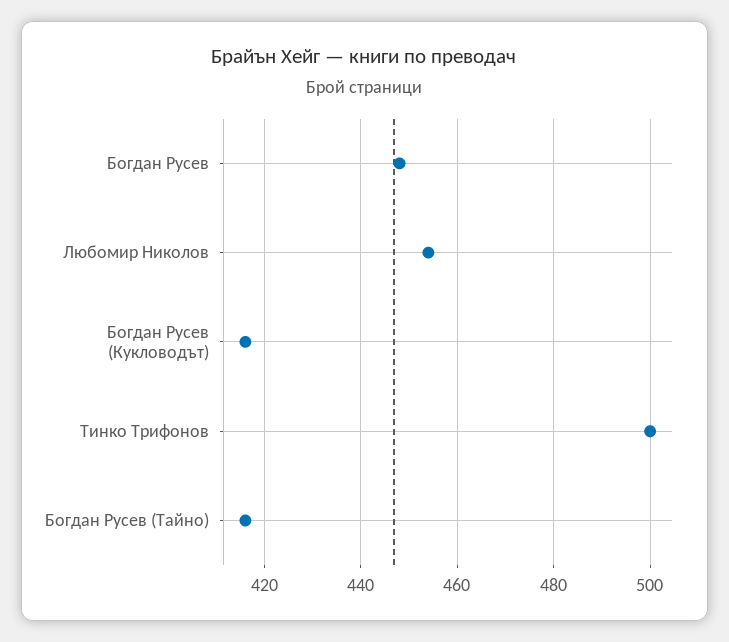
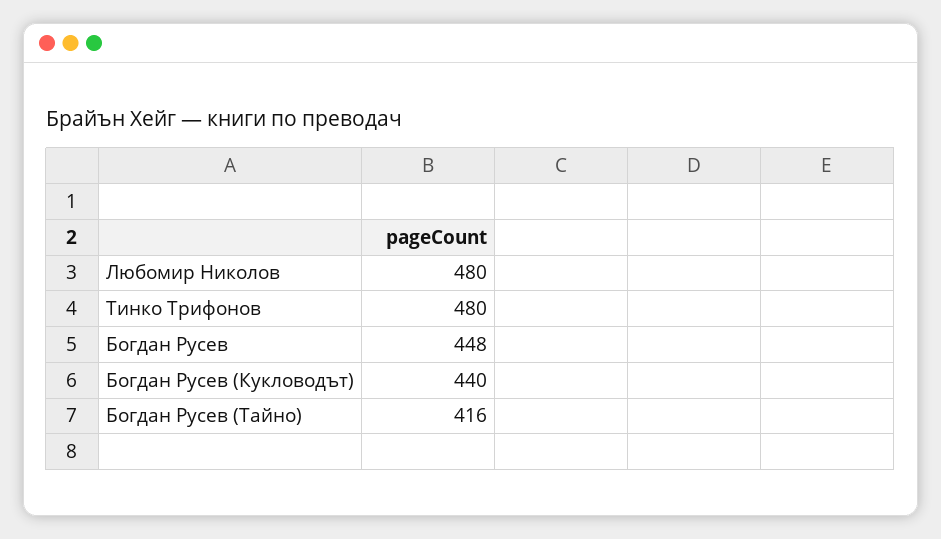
Любомир Николов: 455 -> 480
Богдан Русев (Кукловодът): 415 -> 440
Тинко Трифонов: 500 -> 480

